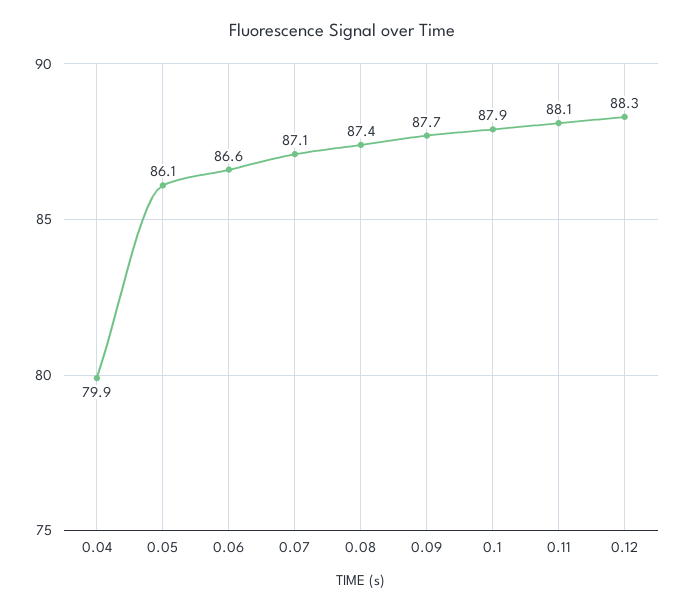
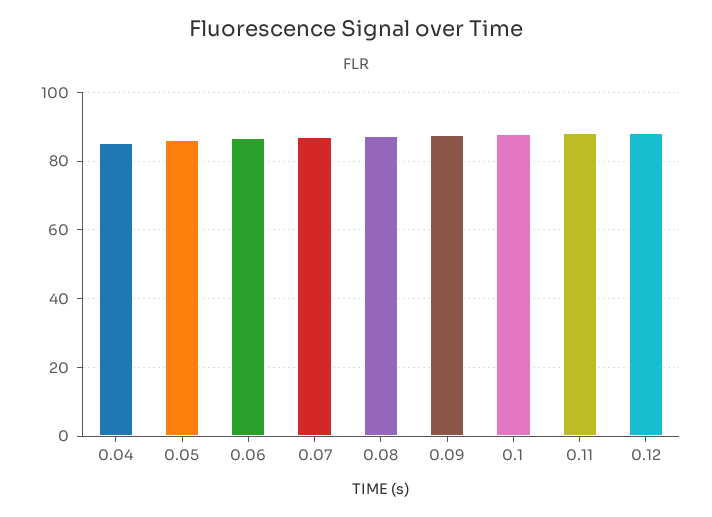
0.04: 79.9 -> 86

